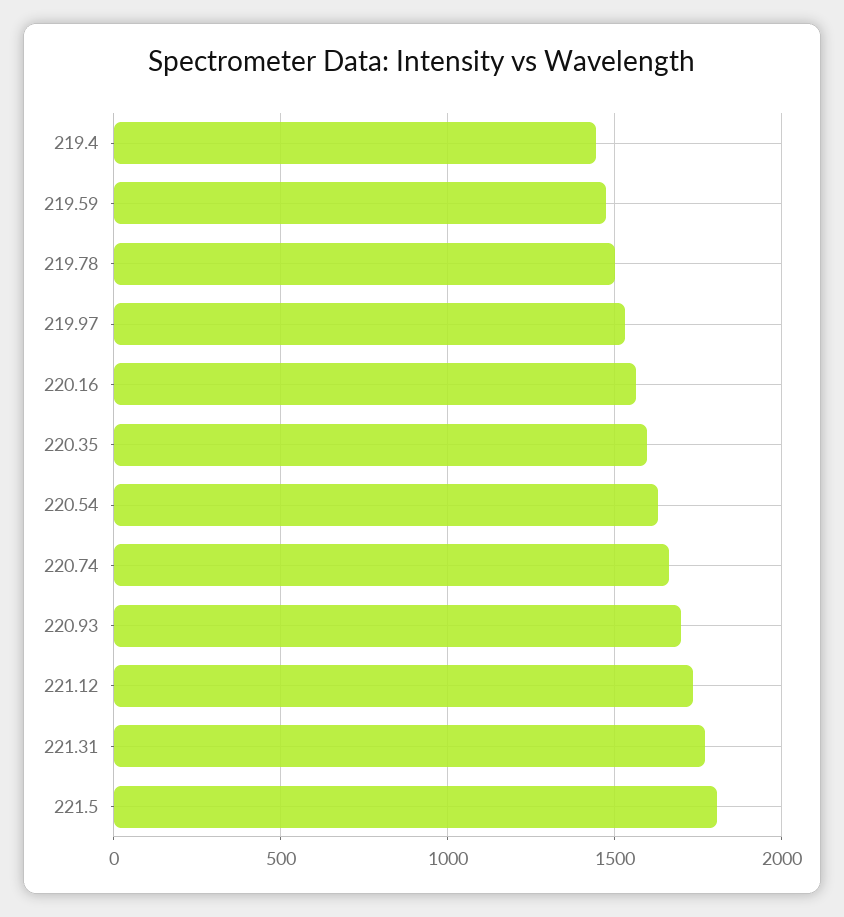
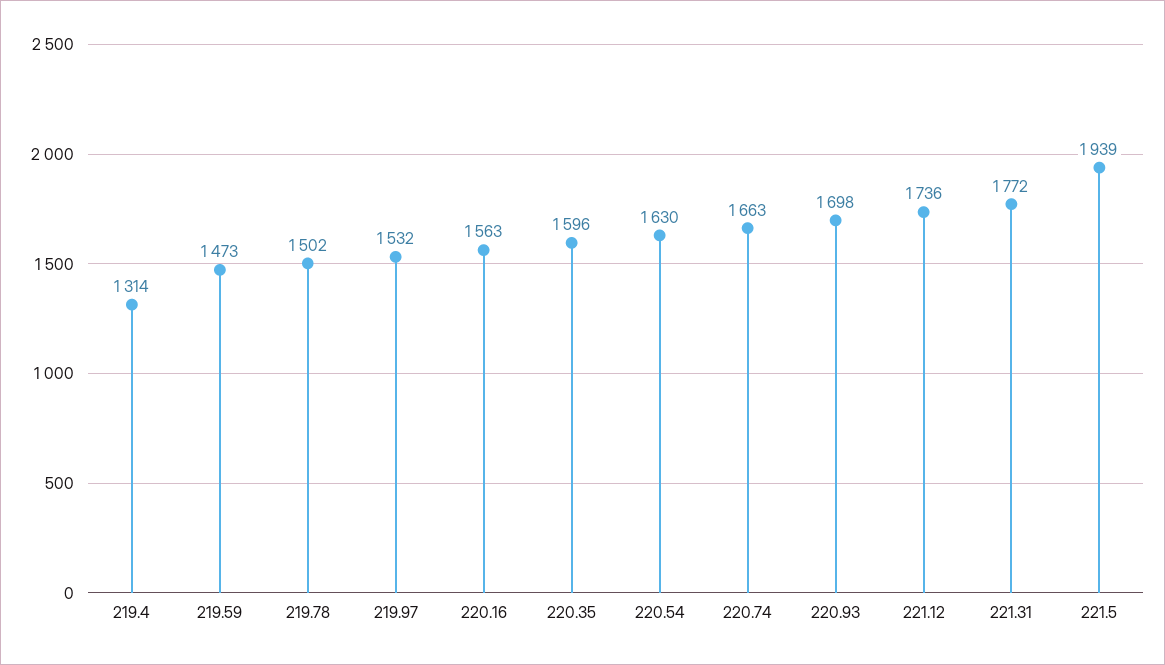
219.4: 1450 -> 1314
221.5: 1800 -> 1939

